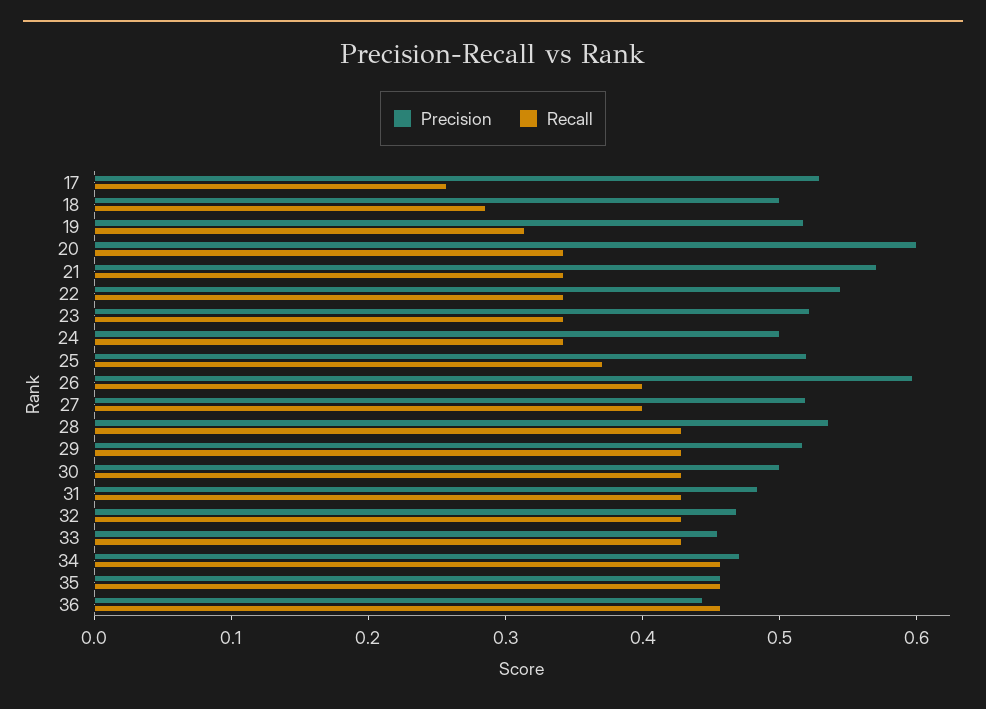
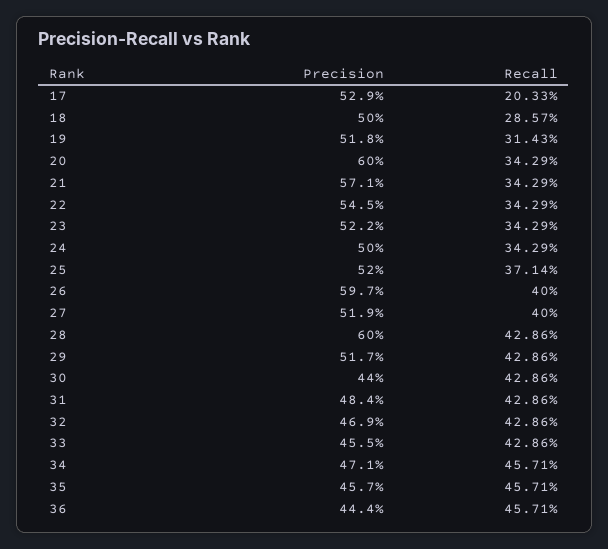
Recall, 17: 0.26 -> 0.2033
Precision, 28: 0.54 -> 0.6
Precision, 30: 0.5 -> 0.44

